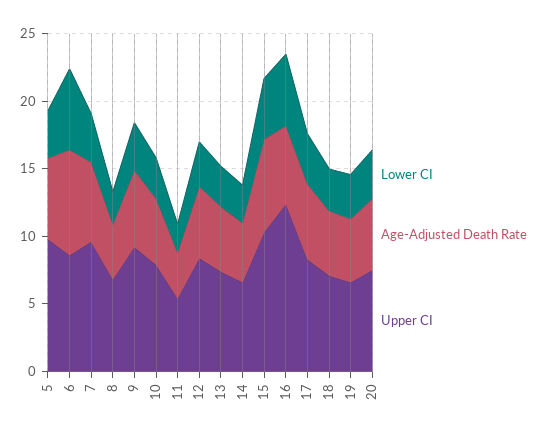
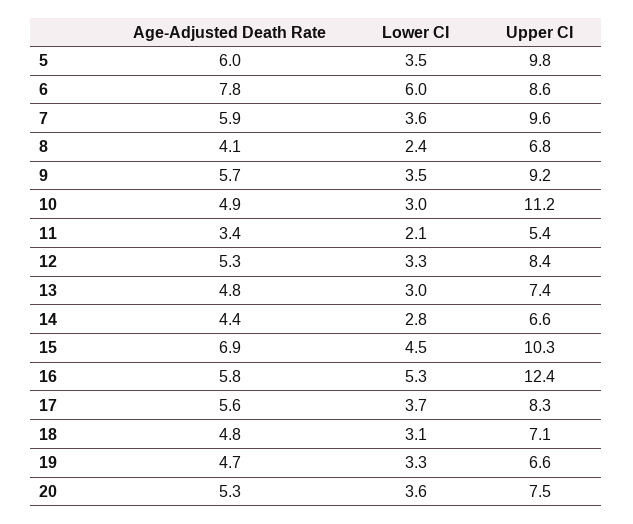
Upper CI, 10: 8 -> 11.2

